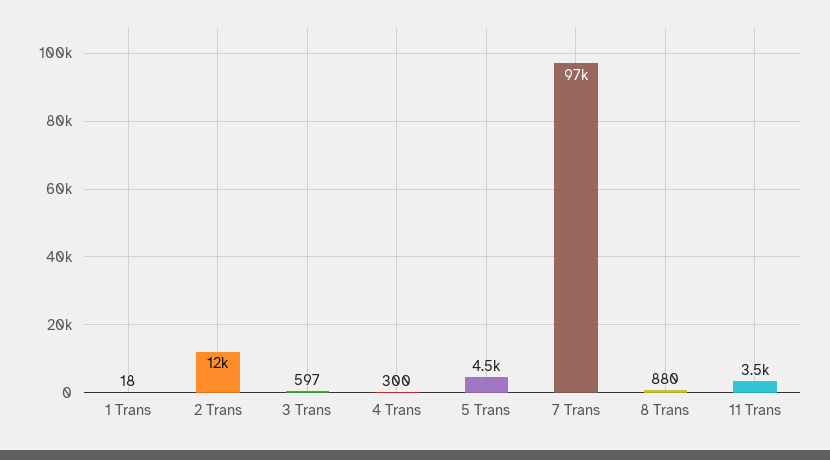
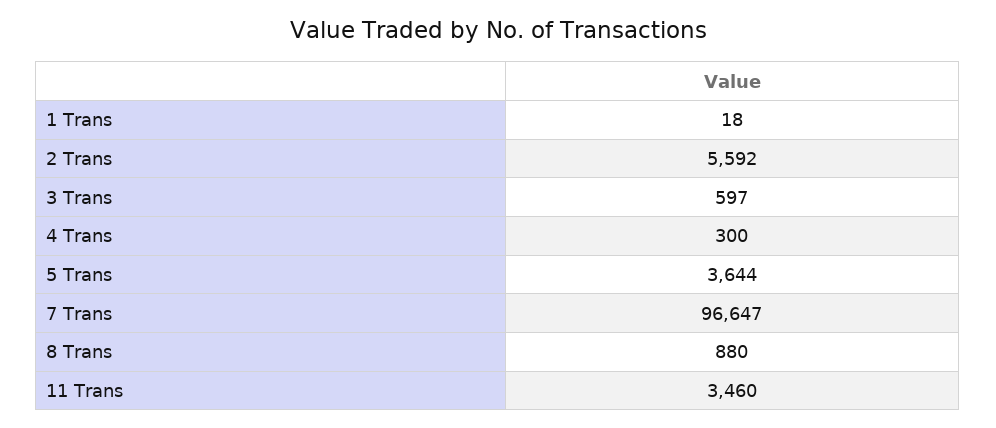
2 Trans: 12000 -> 5592
5 Trans: 4500 -> 3644

